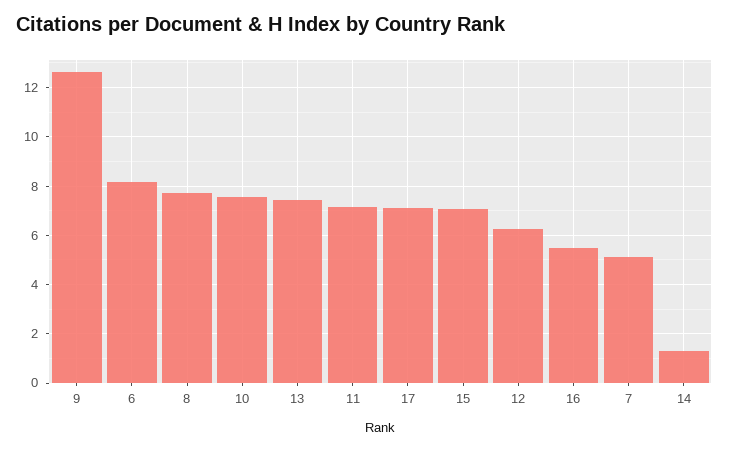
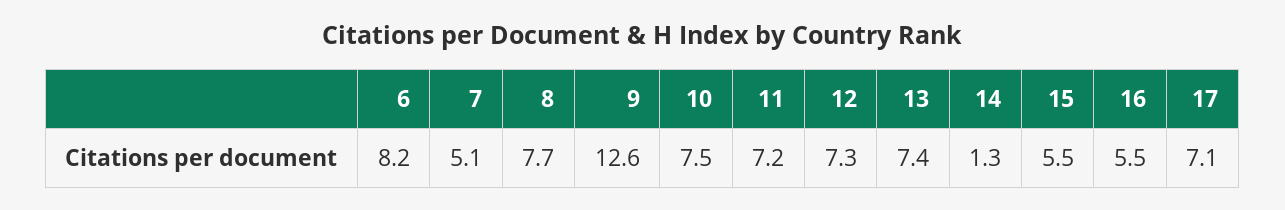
15: 7 -> 5.5
12: 6.25 -> 7.3

